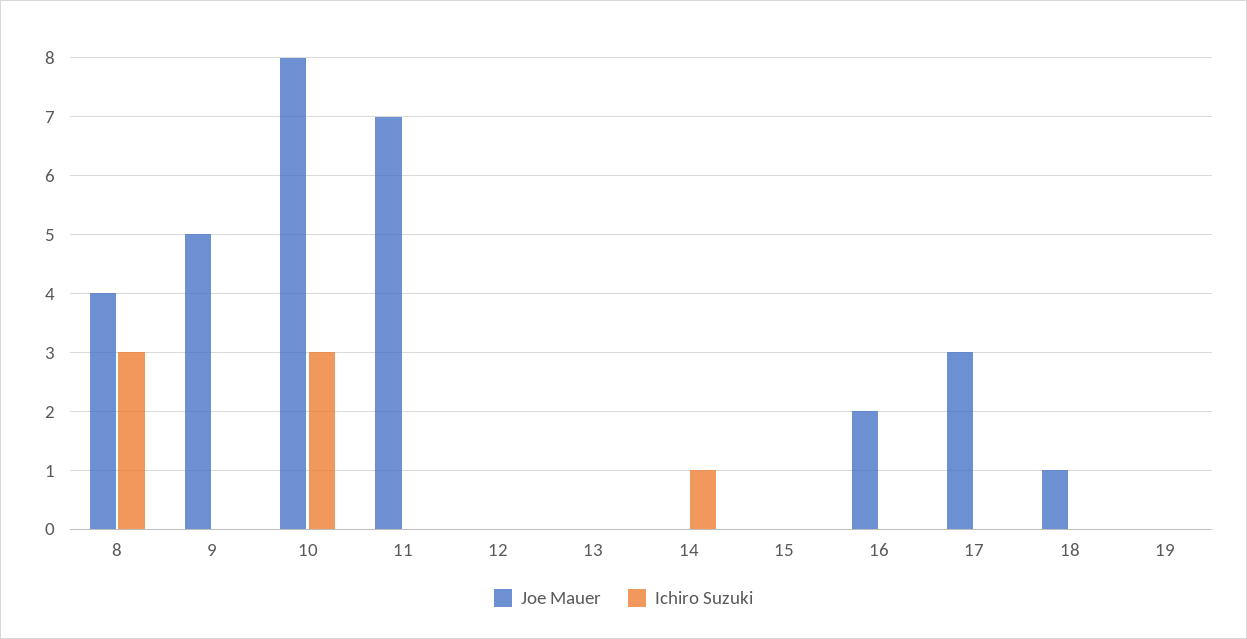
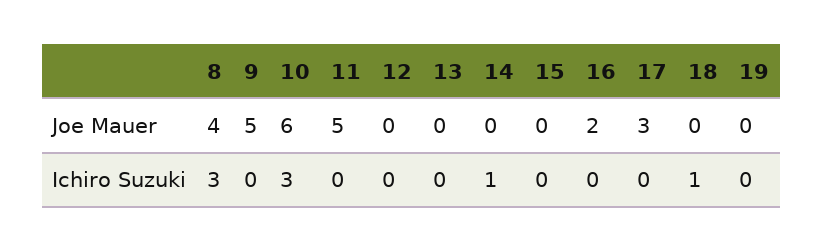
Joe Mauer, 10: 8 -> 6
Joe Mauer, 11: 7 -> 5
Joe Mauer, 18: 1 -> 0
Ichiro Suzuki, 18: 0 -> 1

